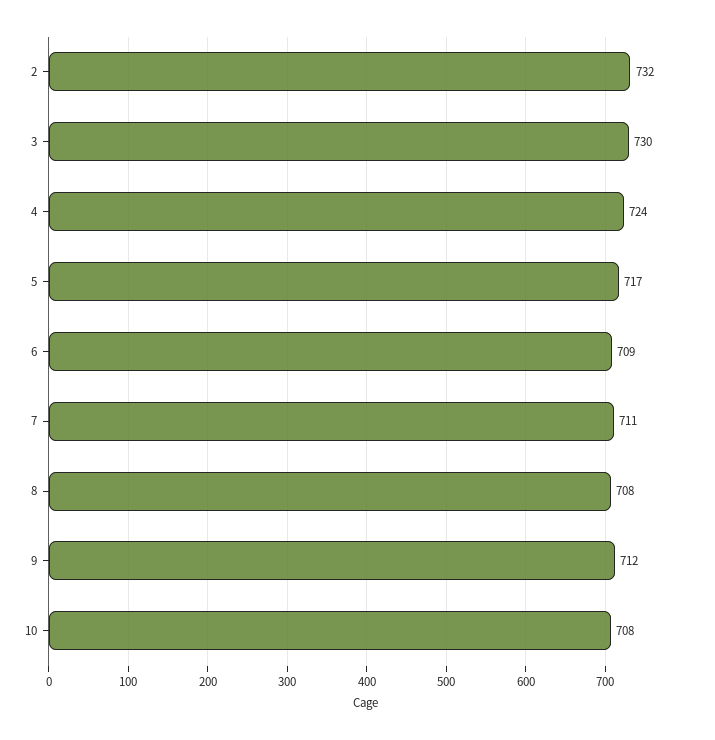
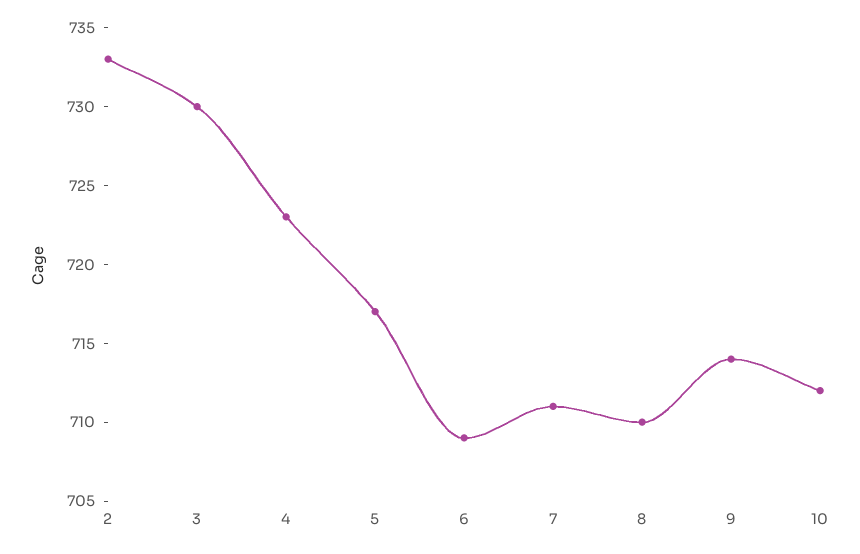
2: 732 -> 733
4: 724 -> 723
8: 708 -> 710
9: 712 -> 714
10: 708 -> 712

